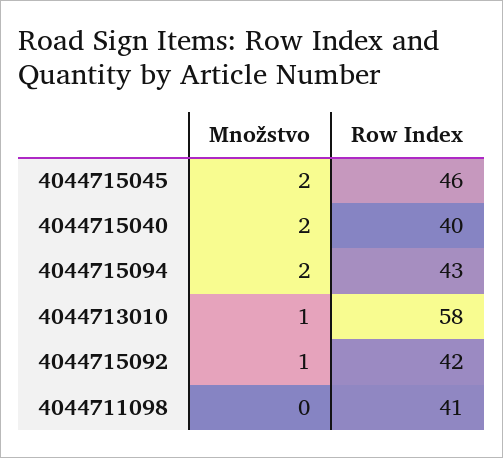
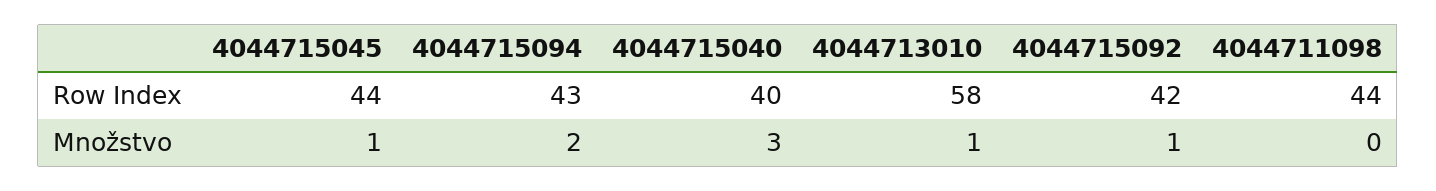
Množstvo, 4044715045: 2 -> 1
Row Index, 4044715045: 46 -> 44
Množstvo, 4044715040: 2 -> 3
Row Index, 4044711098: 41 -> 44

